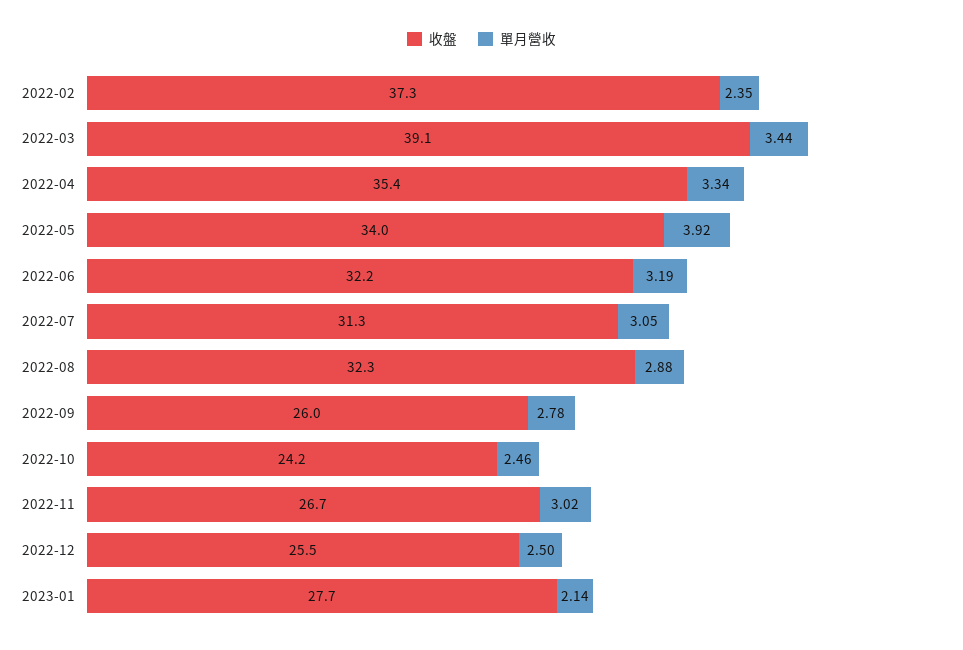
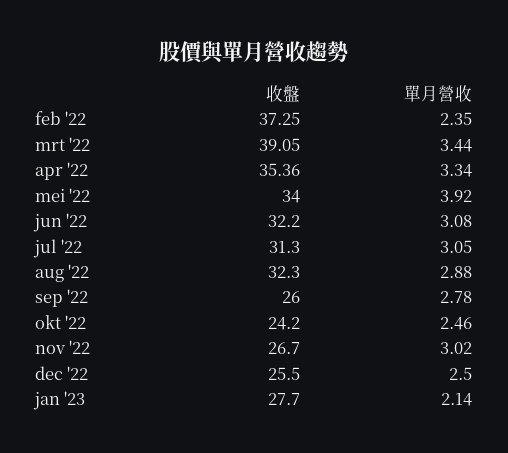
單月營收, 2022-06: 3.19 -> 3.08

